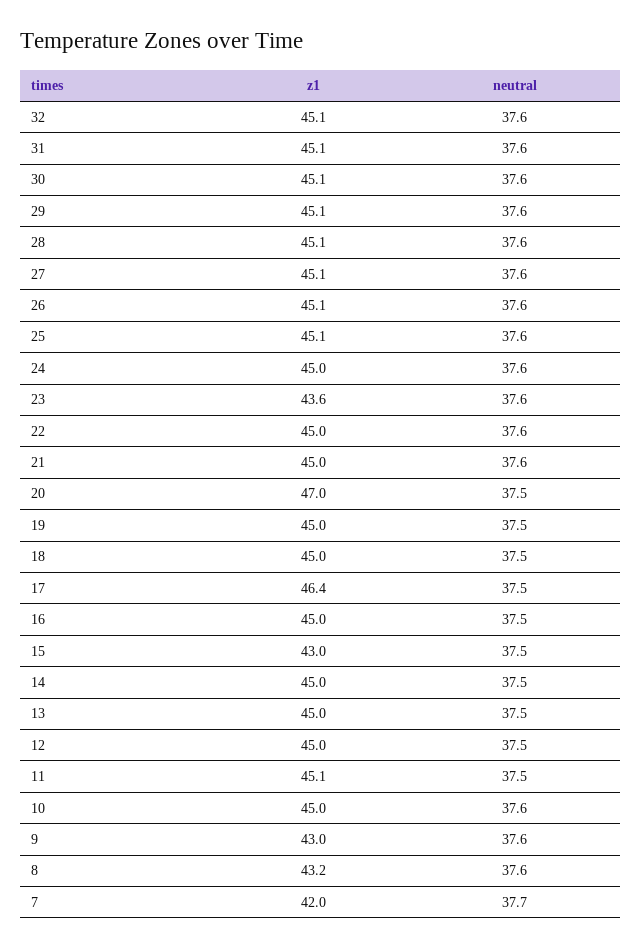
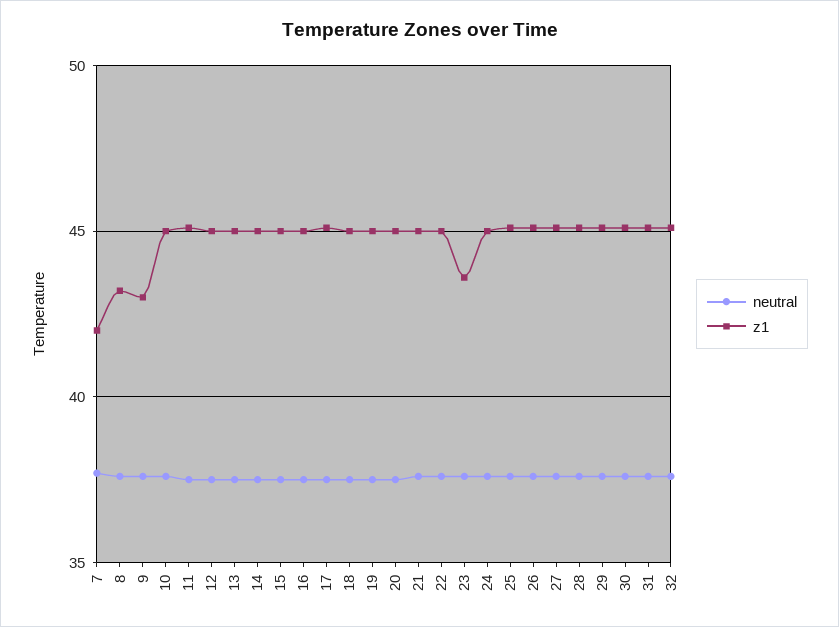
z1, 20: 47 -> 45
z1, 17: 46.4 -> 45
z1, 15: 43 -> 45

